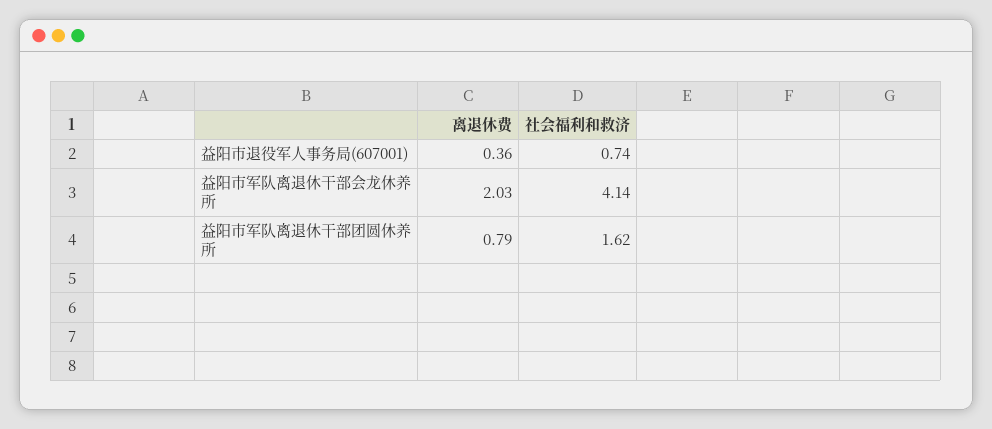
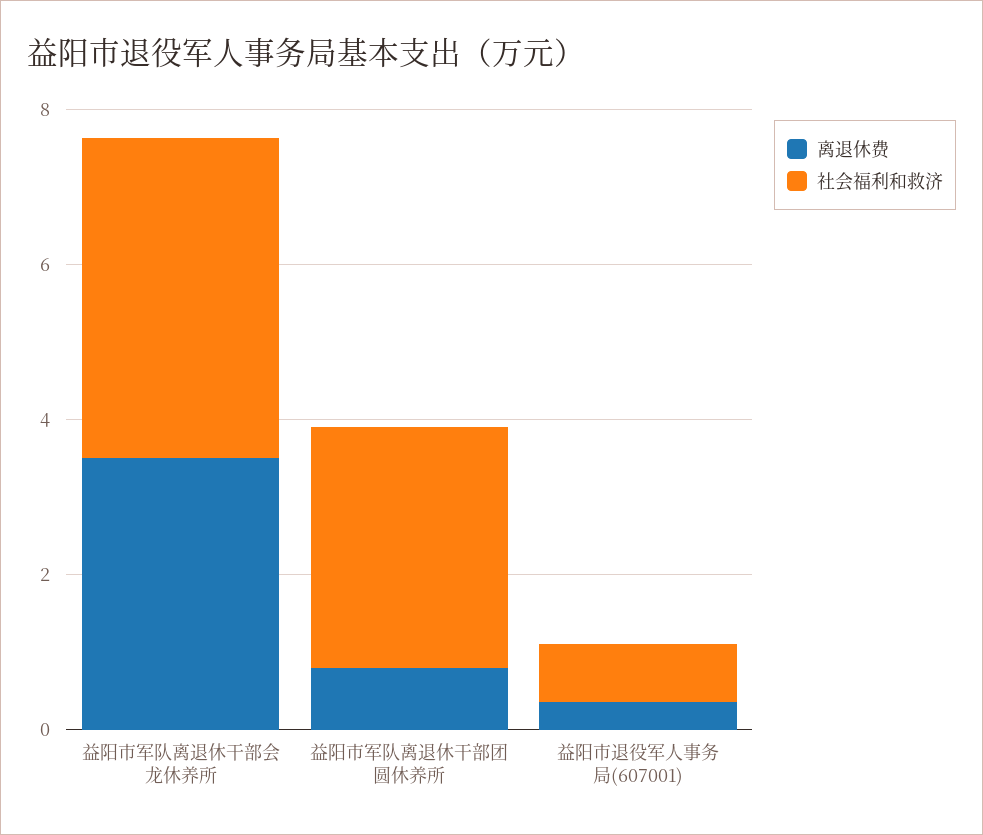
离退休费, 益阳市军队离退休干部会龙休养所: 2.03 -> 3.5
社会福利和救济, 益阳市军队离退休干部团圆休养所: 1.62 -> 3

